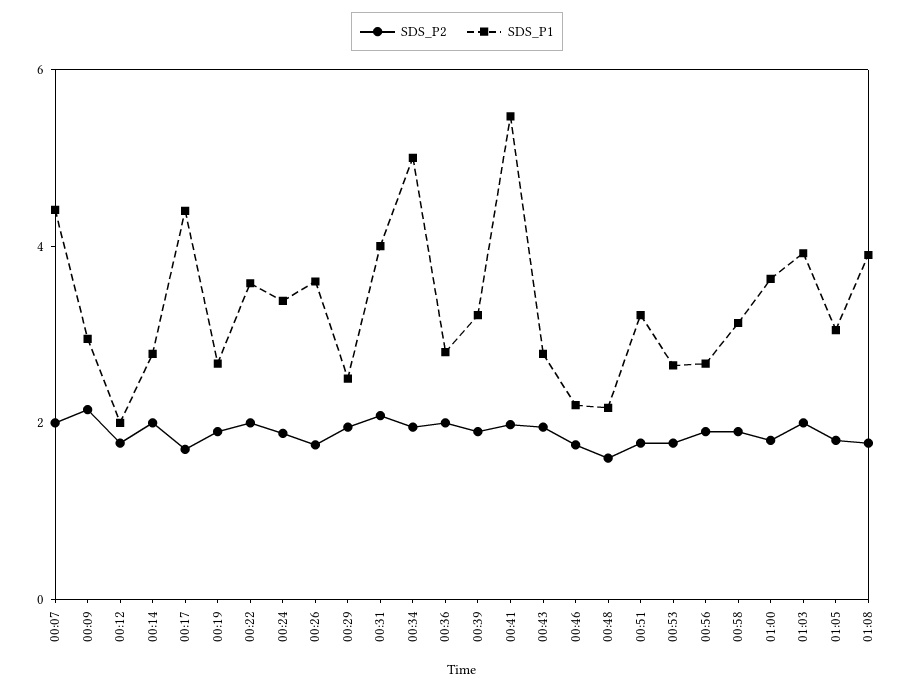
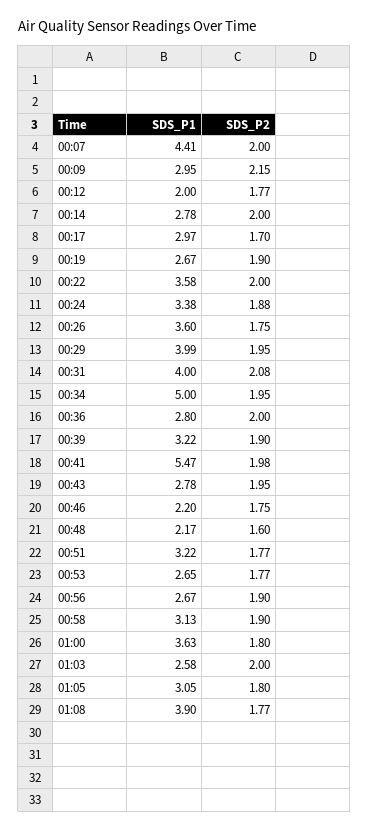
SDS_P1, 00:17: 4.5 -> 2.97
SDS_P1, 00:29: 2.5 -> 3.99
SDS_P1, 01:03: 4 -> 2.58

